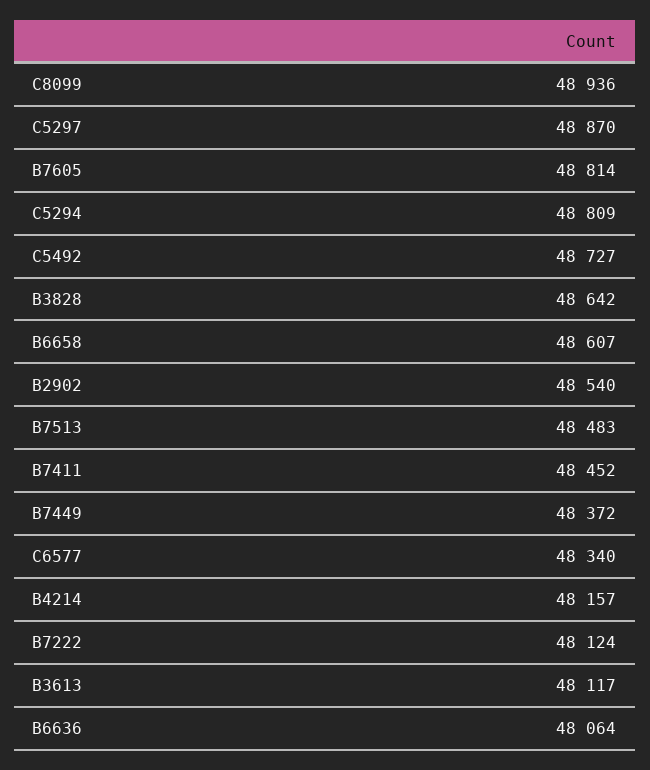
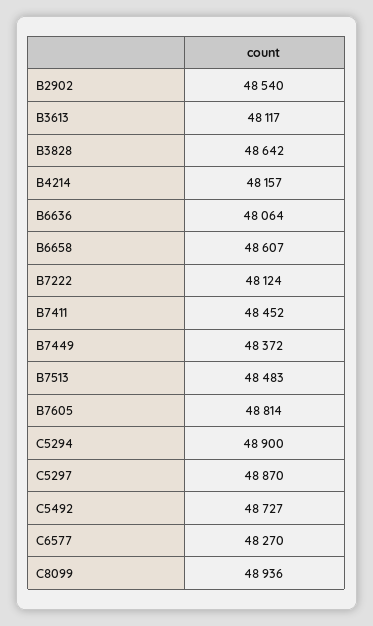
C5294: 48809 -> 48900
C6577: 48340 -> 48270

